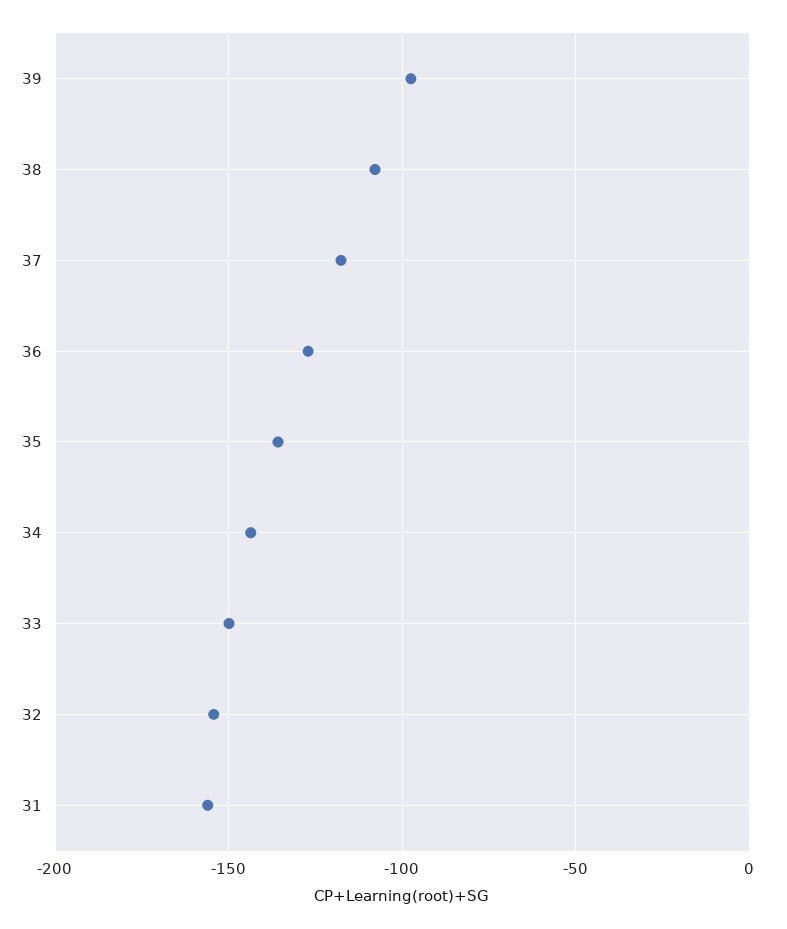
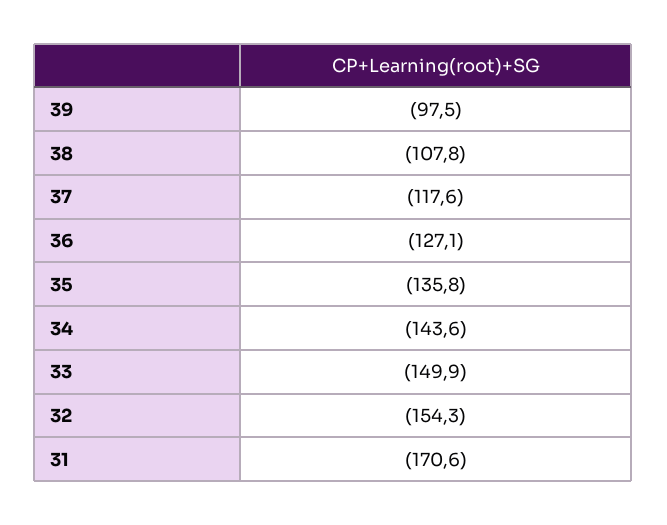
31: -155 -> -170.6

